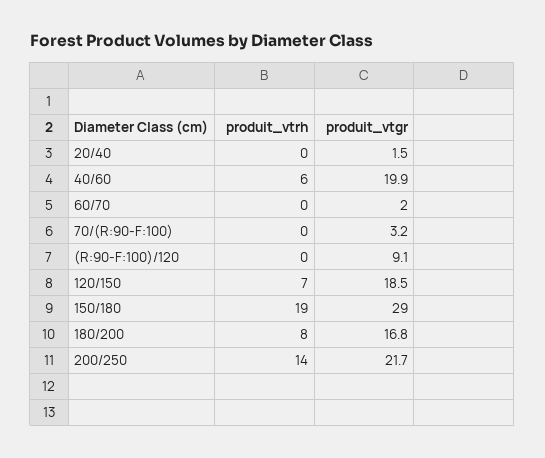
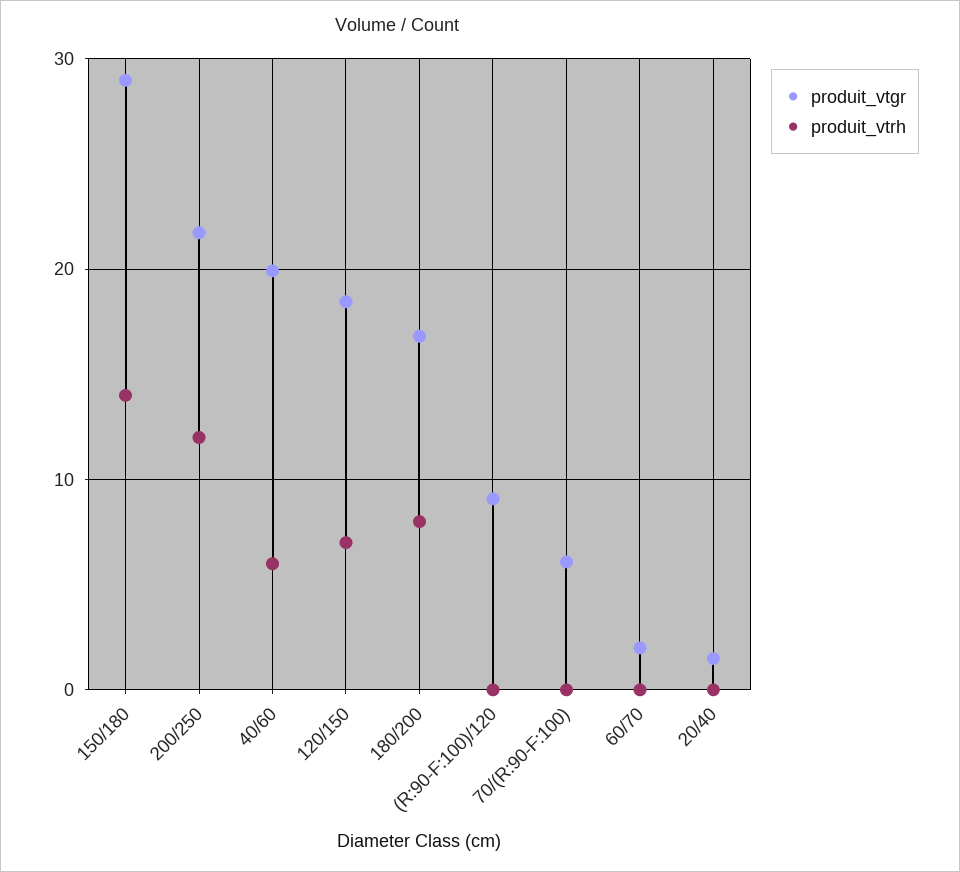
produit_vtgr, 70/(R:90-F:100): 3.2 -> 6
produit_vtrh, 150/180: 19 -> 14
produit_vtrh, 200/250: 14 -> 12

